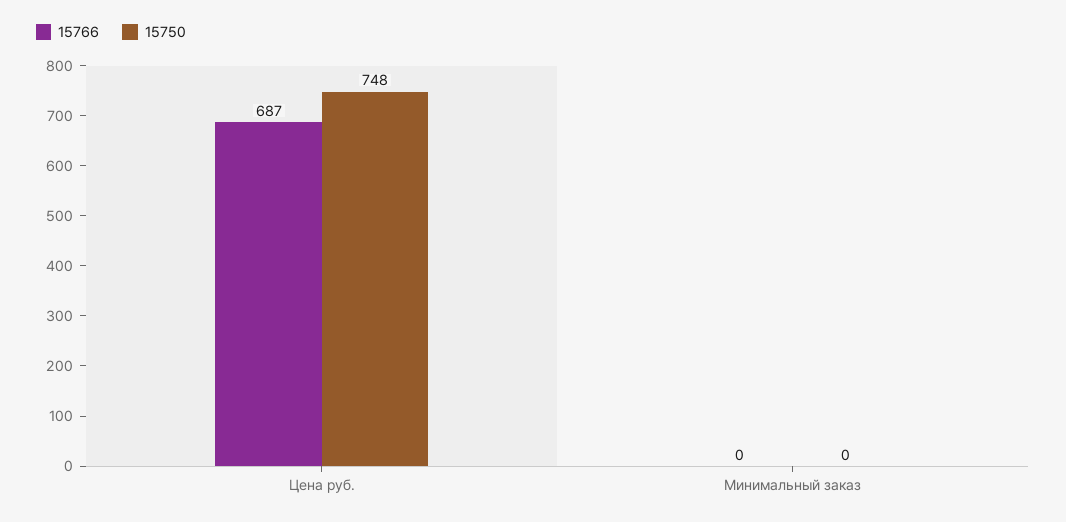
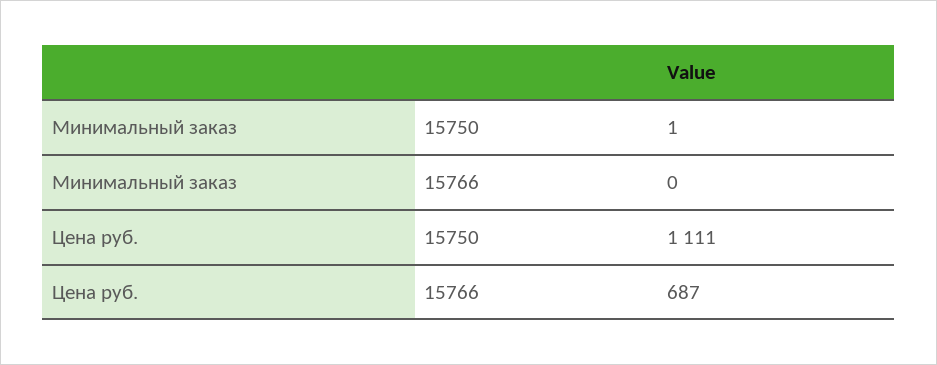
15750, Цена руб.: 748 -> 1111
15750, Минимальный заказ: 0 -> 1

